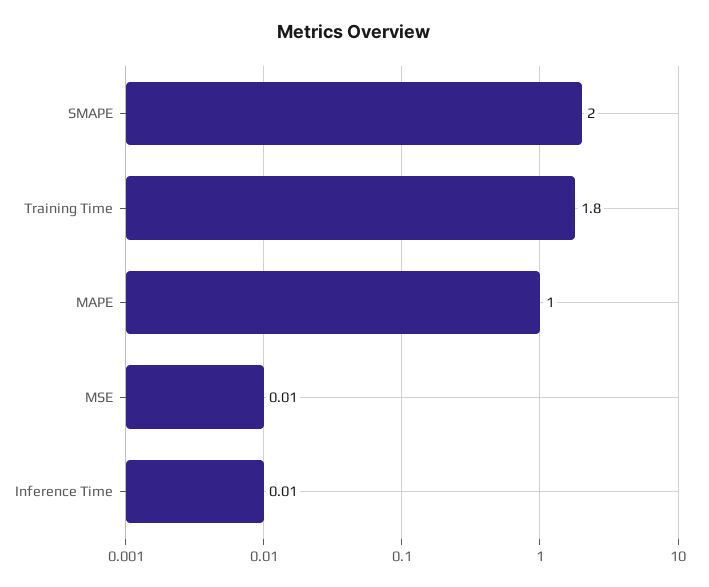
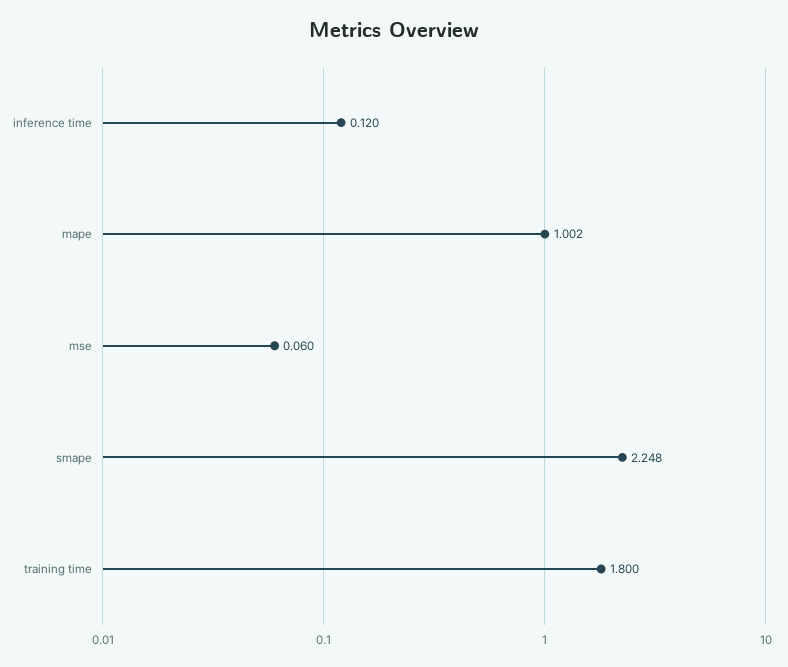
SMAPE: 2 -> 2.248
MSE: 0.01 -> 0.06
Inference Time: 0.01 -> 0.12

